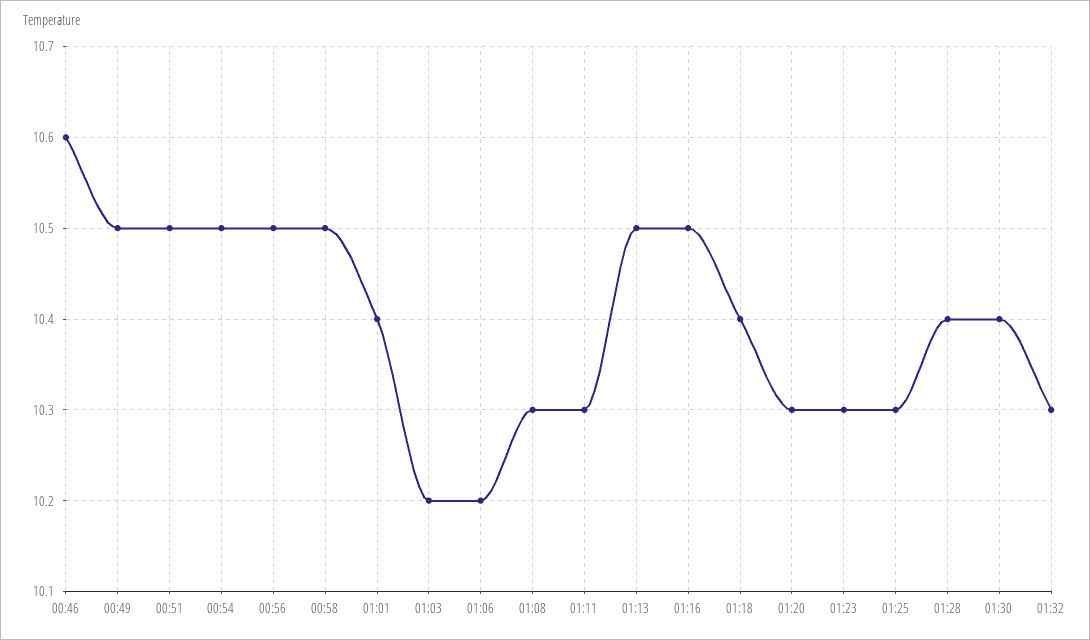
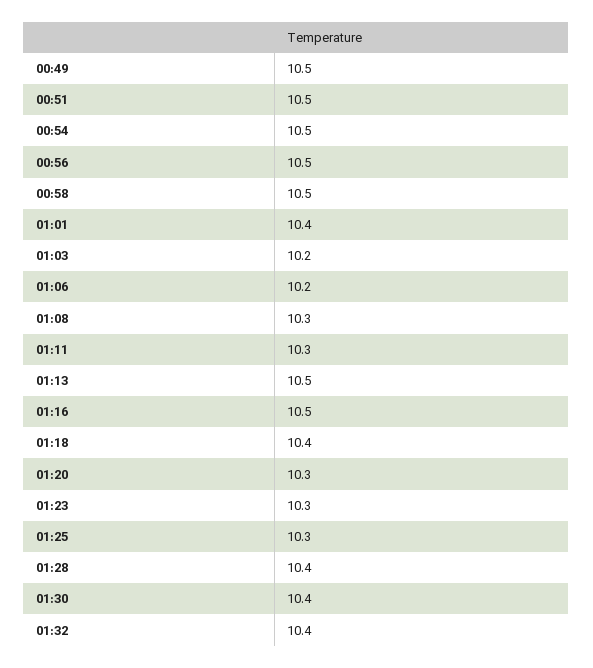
00:46: 10.6 -> none
01:32: 10.3 -> 10.4

